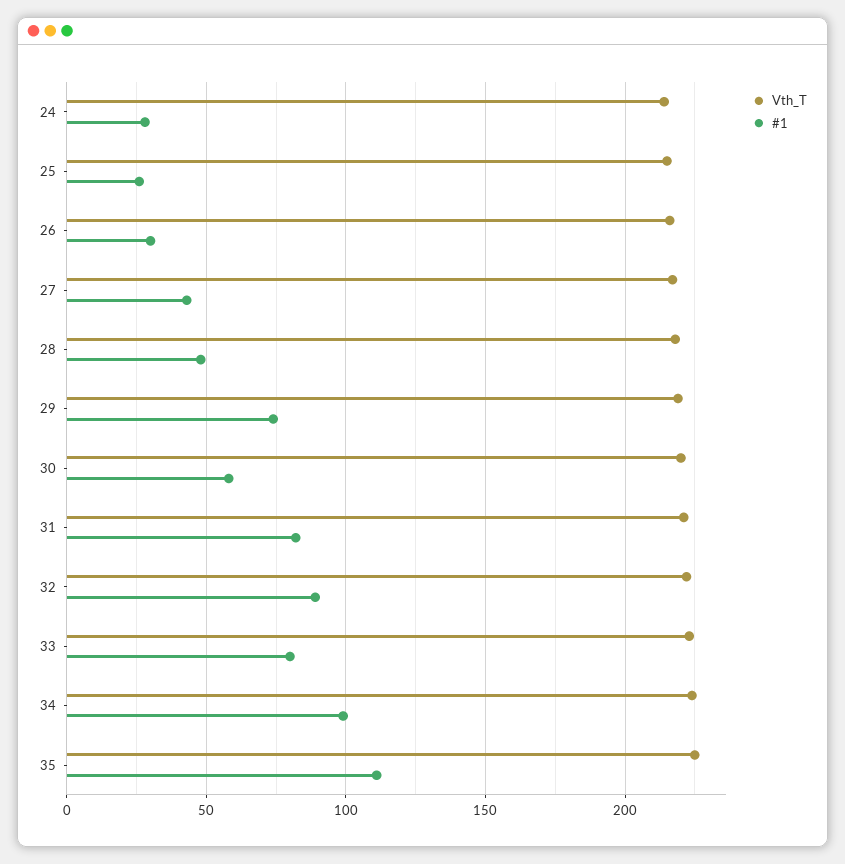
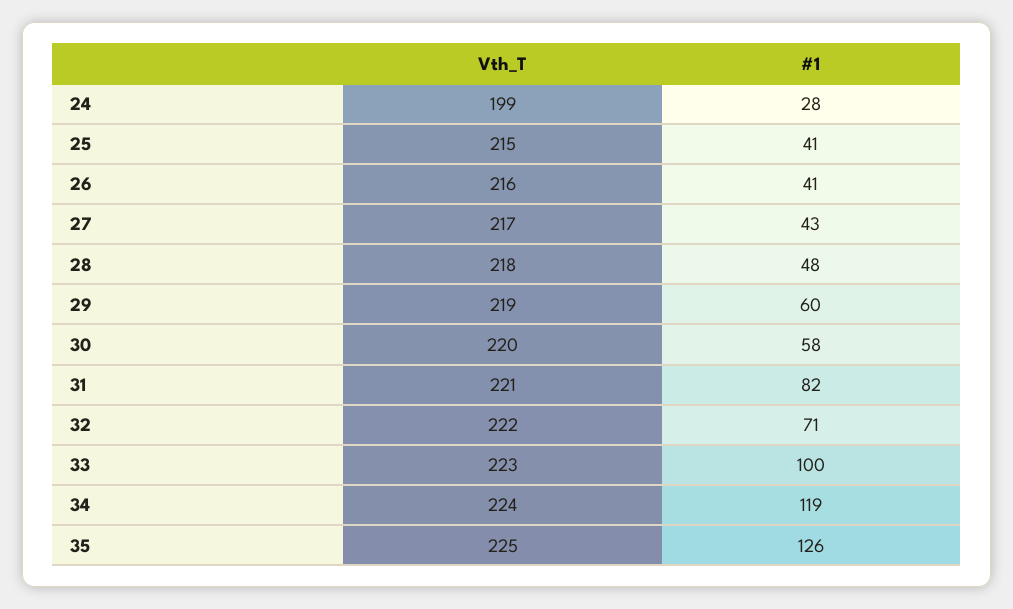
Vth_T, 24: 215 -> 199
#1, 25: 25 -> 41
#1, 26: 30 -> 41
#1, 29: 75 -> 60
#1, 32: 90 -> 71
#1, 33: 80 -> 100
#1, 34: 100 -> 119
#1, 35: 110 -> 126

